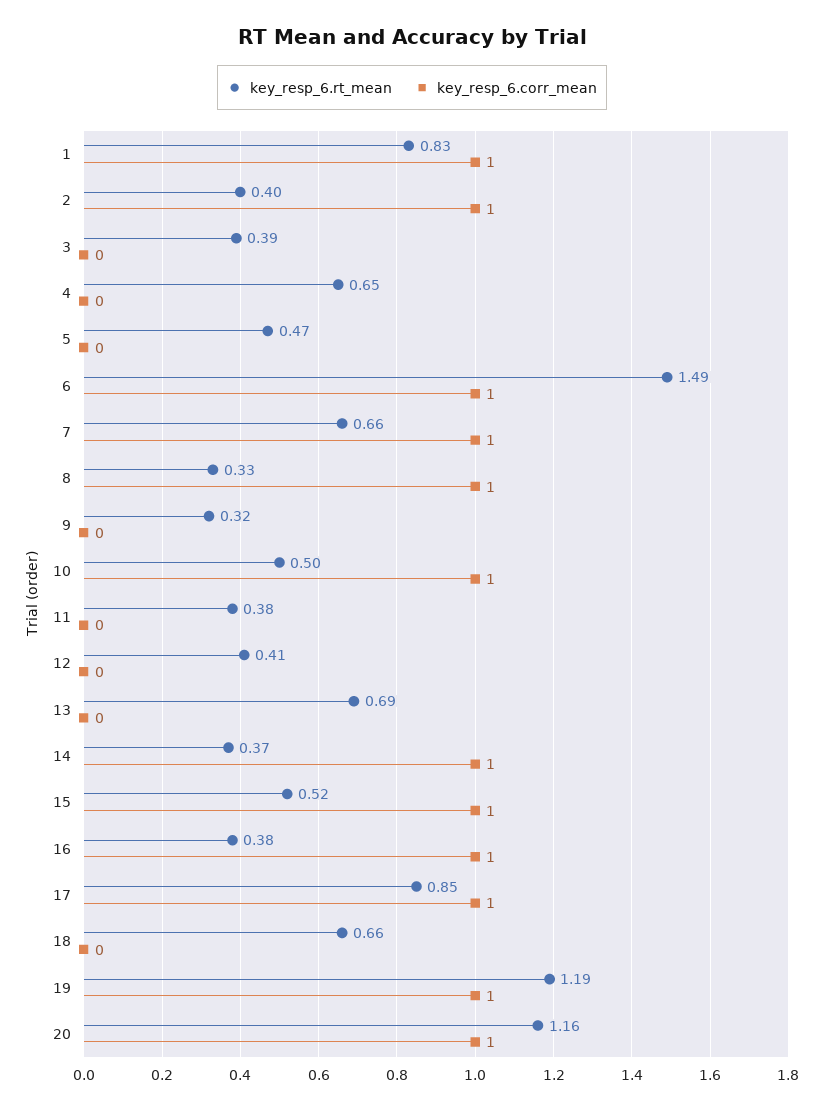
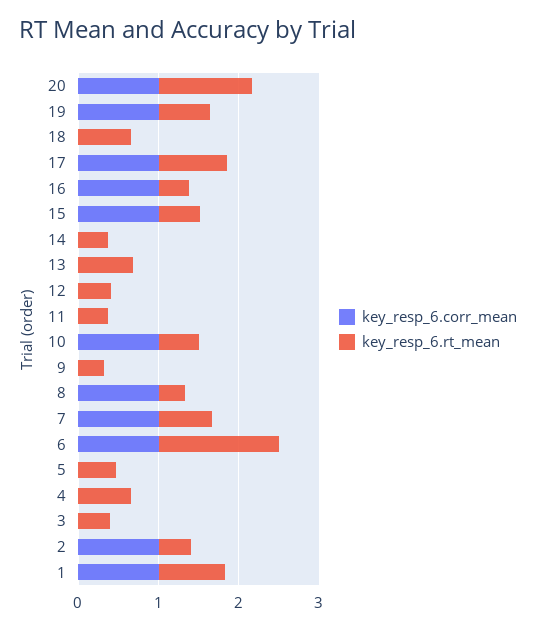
key_resp_6.corr_mean, 14: 1 -> 0
key_resp_6.rt_mean, 19: 1.19 -> 0.6

